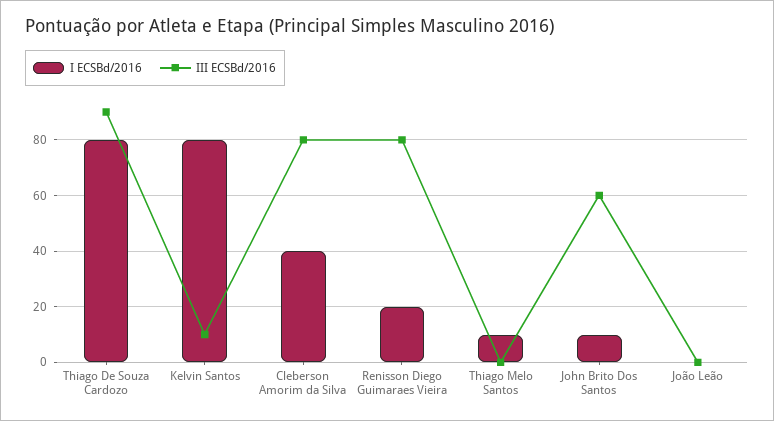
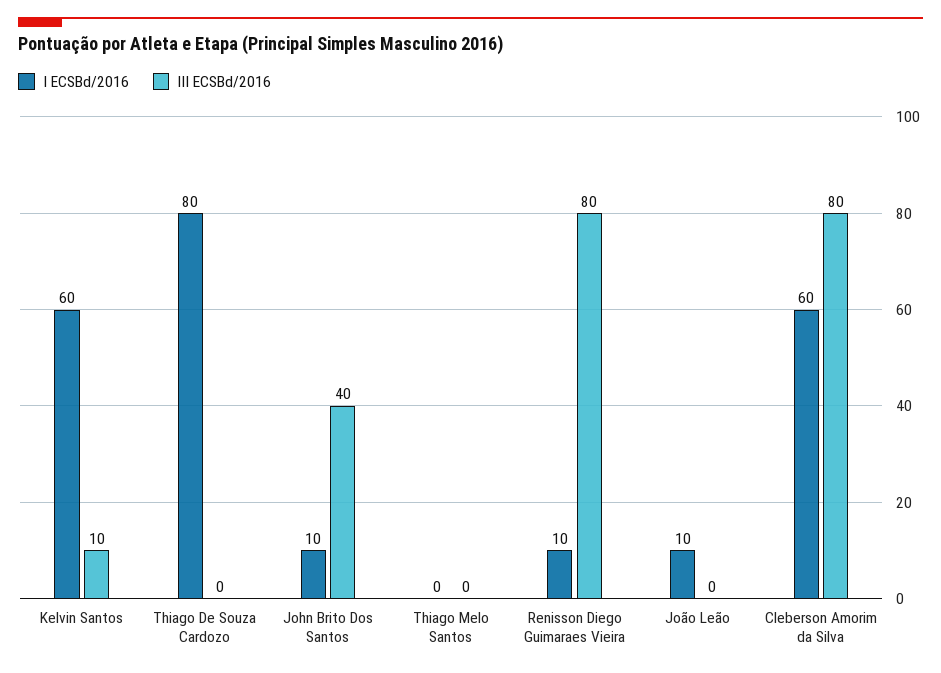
III ECSBd/2016, Thiago De Souza Cardozo: 90 -> 0
I ECSBd/2016, Kelvin Santos: 80 -> 60
I ECSBd/2016, Cleberson Amorim da Silva: 40 -> 60
I ECSBd/2016, Renisson Diego Guimaraes Vieira: 20 -> 10
I ECSBd/2016, Thiago Melo Santos: 10 -> 0
III ECSBd/2016, John Brito Dos Santos: 60 -> 40
I ECSBd/2016, João Leão: 0 -> 10

